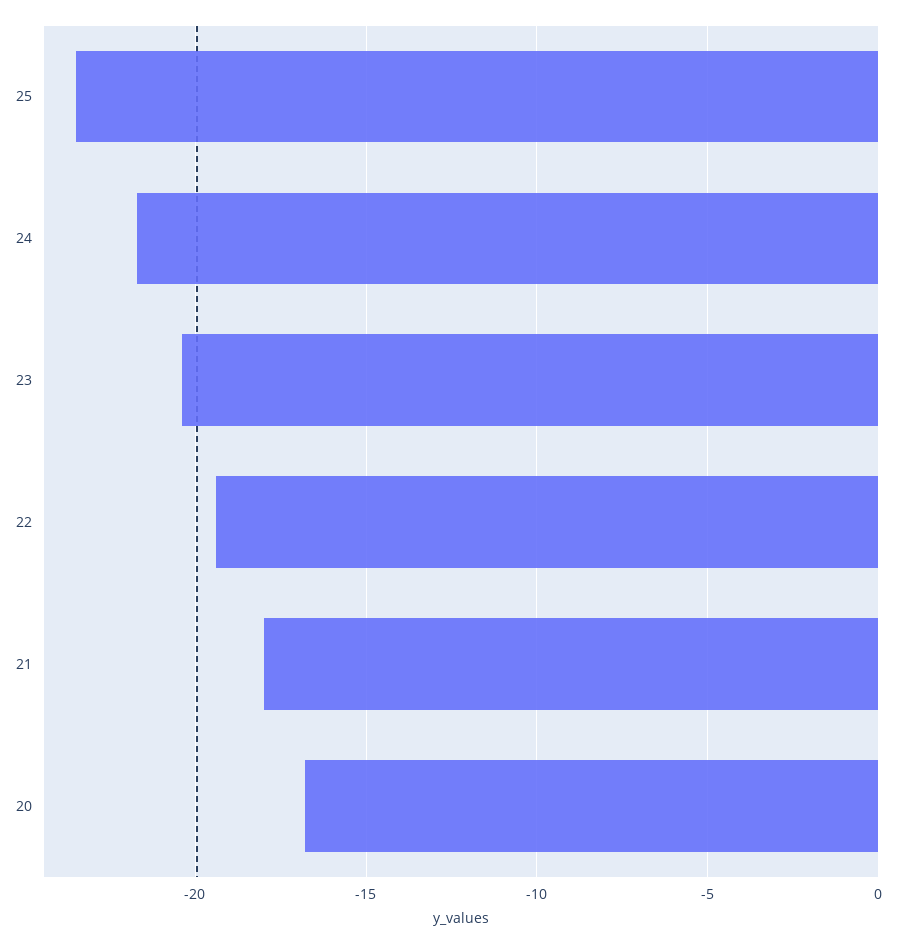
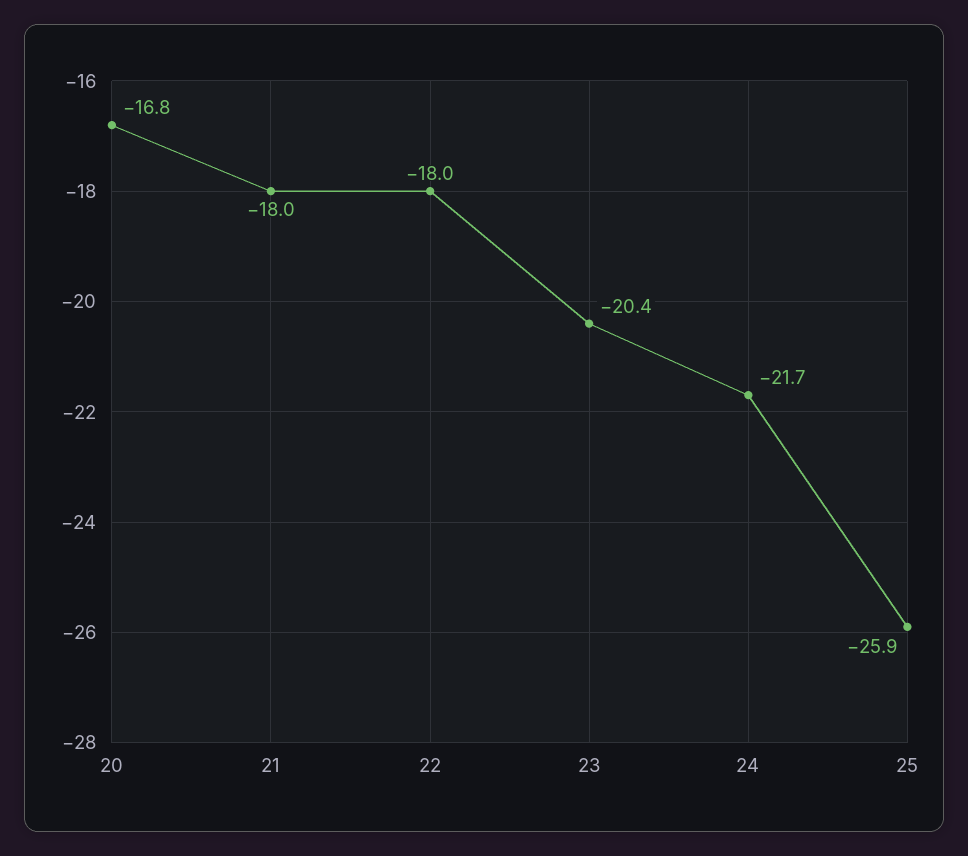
25: -23.5 -> -25.9
22: -19.5 -> -18

